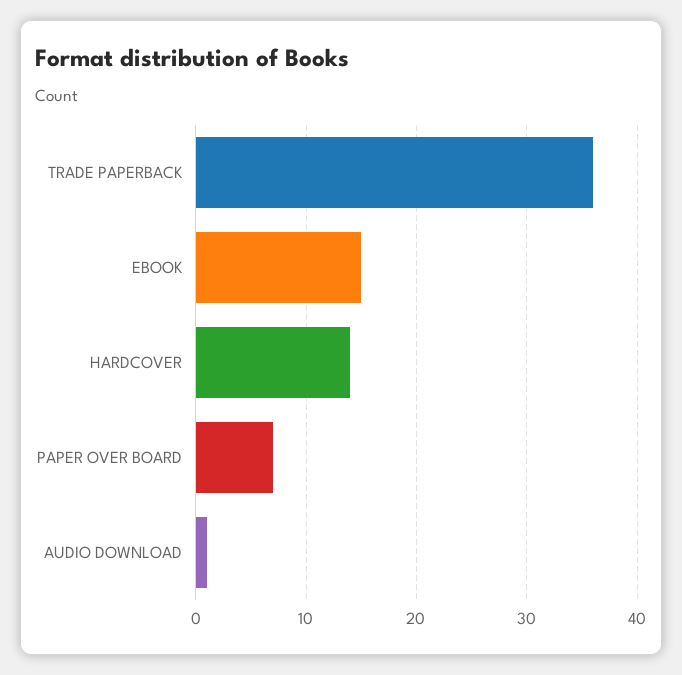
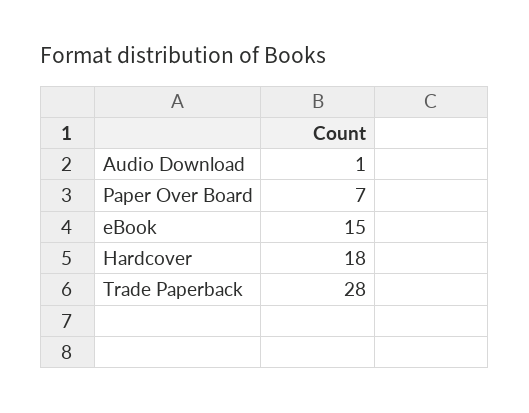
TRADE PAPERBACK: 36 -> 28
HARDCOVER: 14 -> 18

